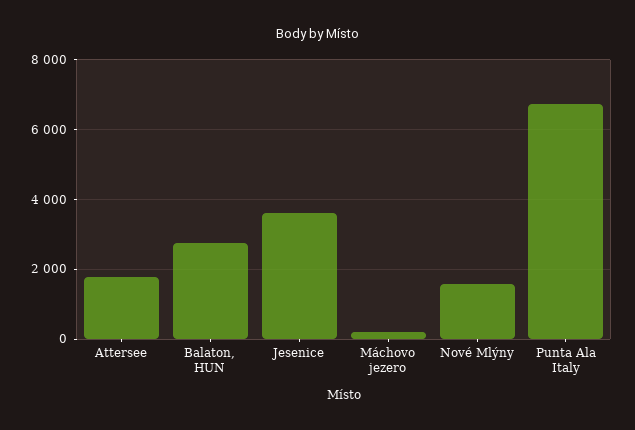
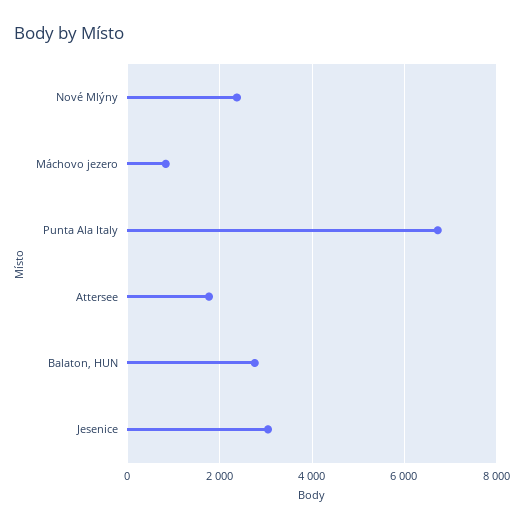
Jesenice: 3600 -> 3000
Máchovo jezero: 200 -> 800
Nové Mlýny: 1600 -> 2400

